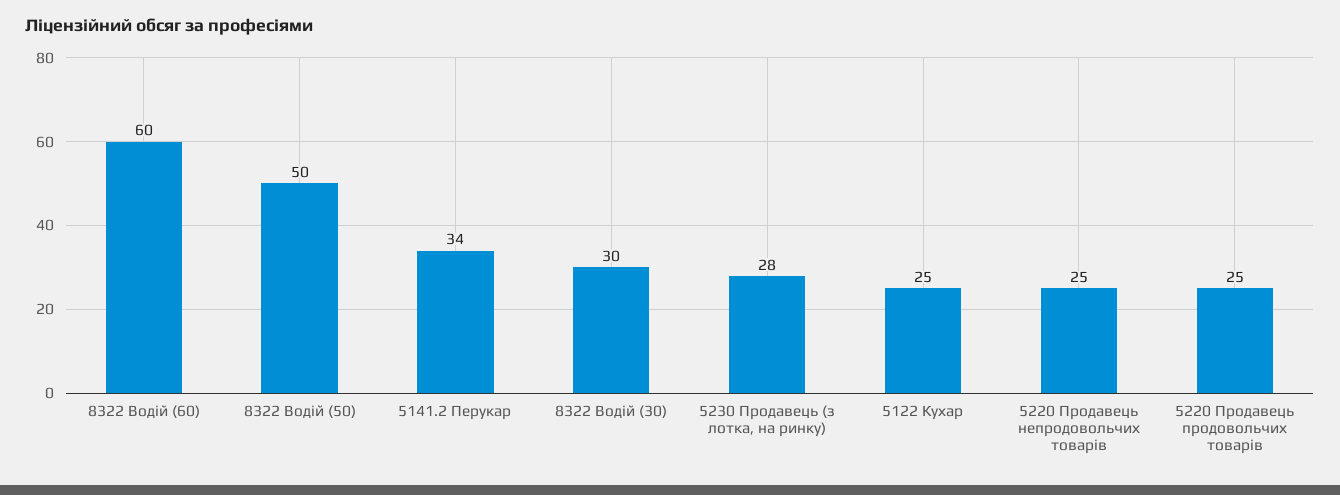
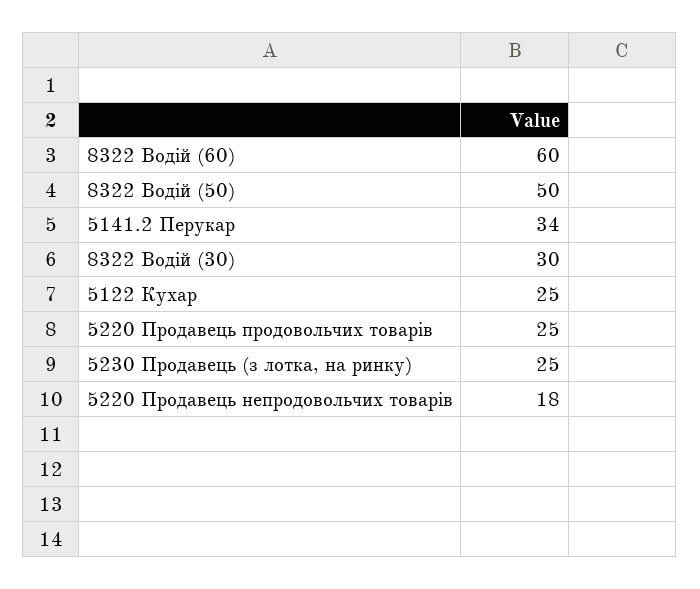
5230 Продавець (з лотка, на ринку): 28 -> 25
5220 Продавець непродовольчих товарів: 25 -> 18

